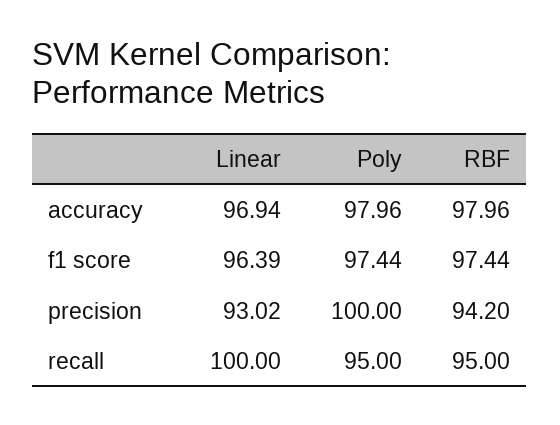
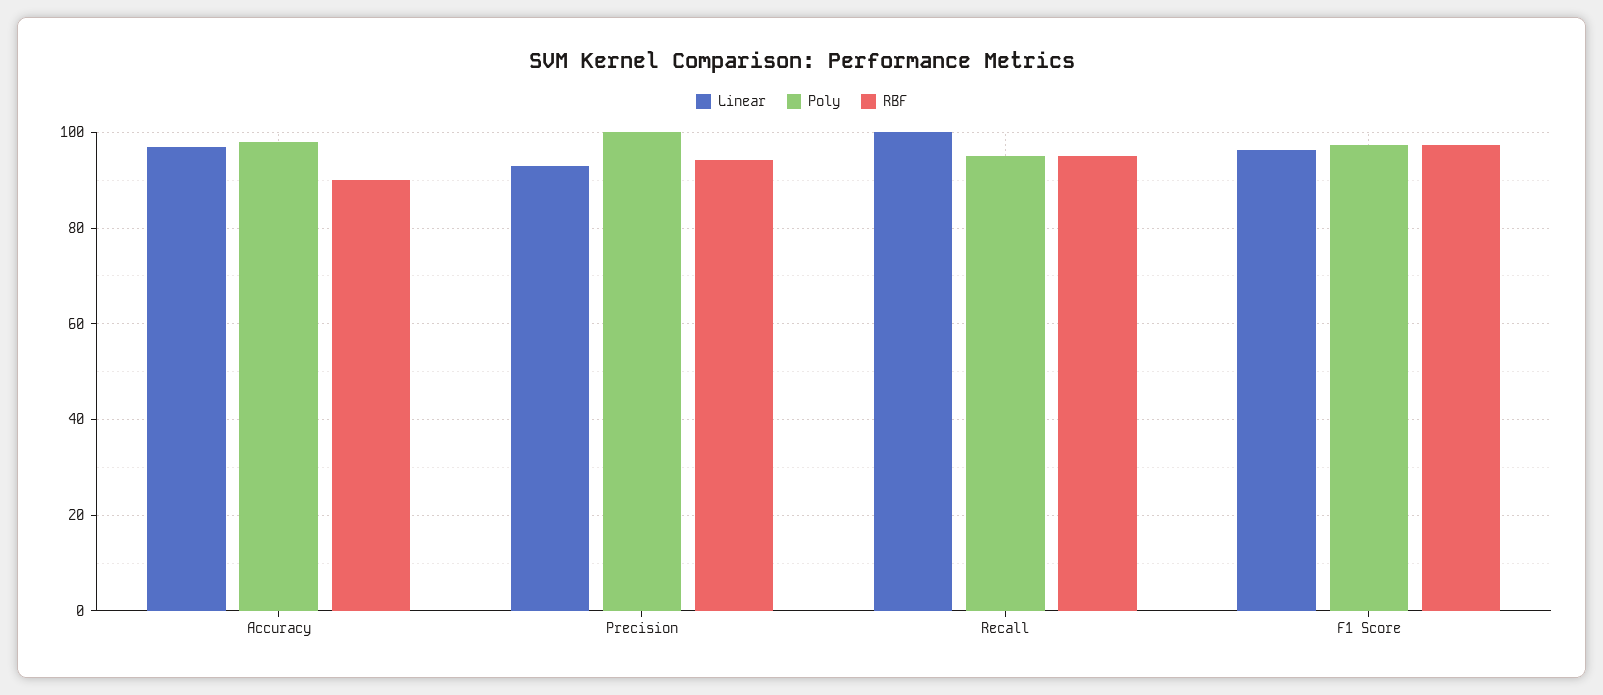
RBF, accuracy: 97.96 -> 90

